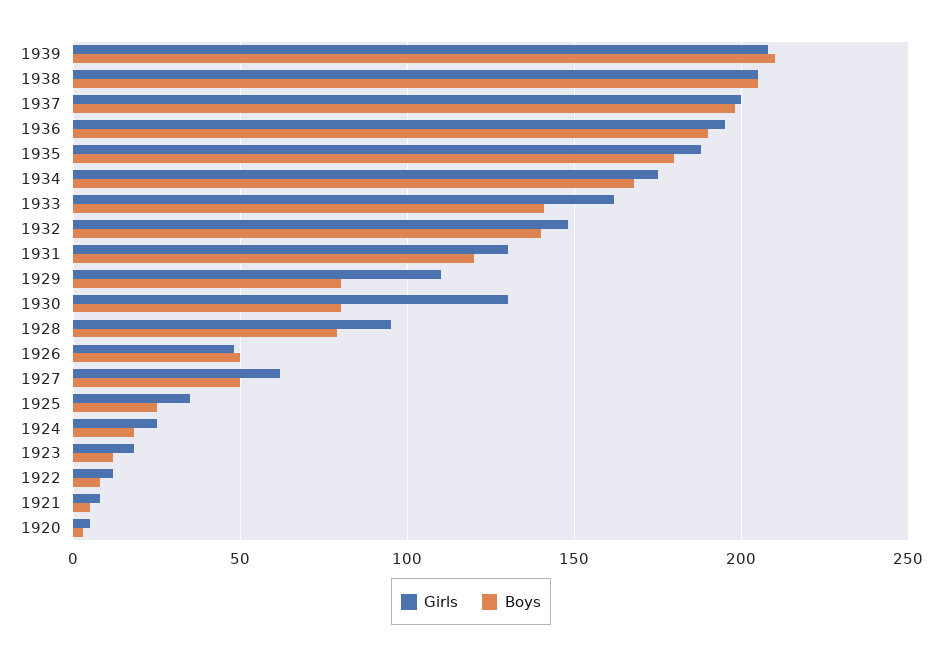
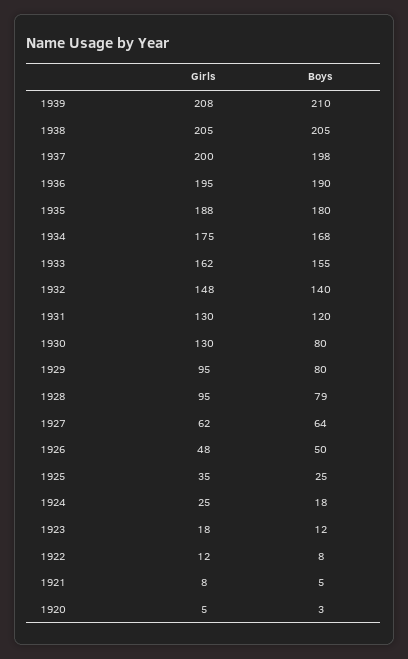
Boys, 1933: 140 -> 155
Girls, 1929: 110 -> 95
Boys, 1927: 50 -> 64

